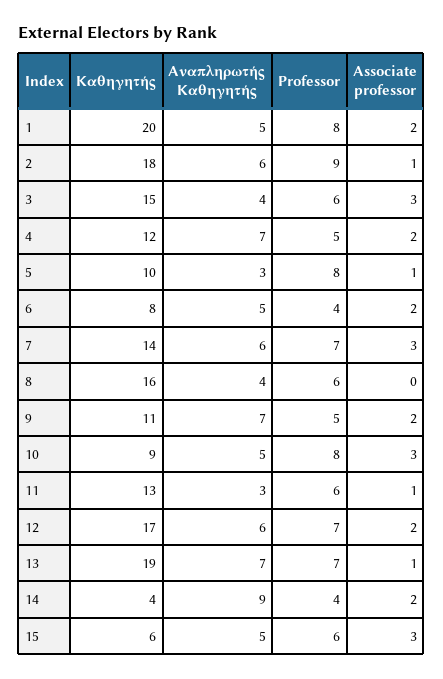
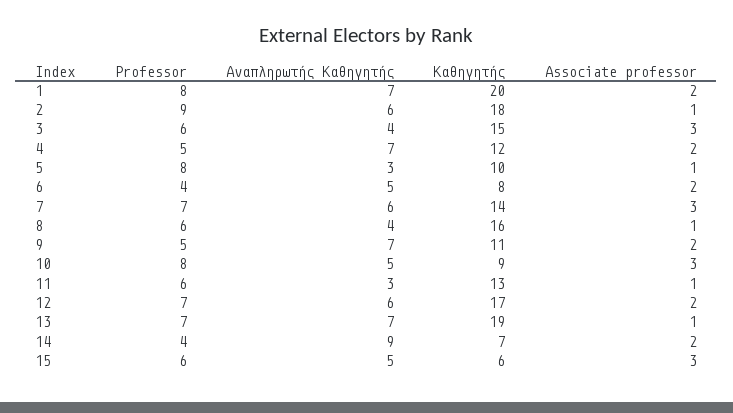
Αναπληρωτής Καθηγητής, 1: 5 -> 7
Associate professor, 8: 0 -> 1
Καθηγητής, 14: 4 -> 7

